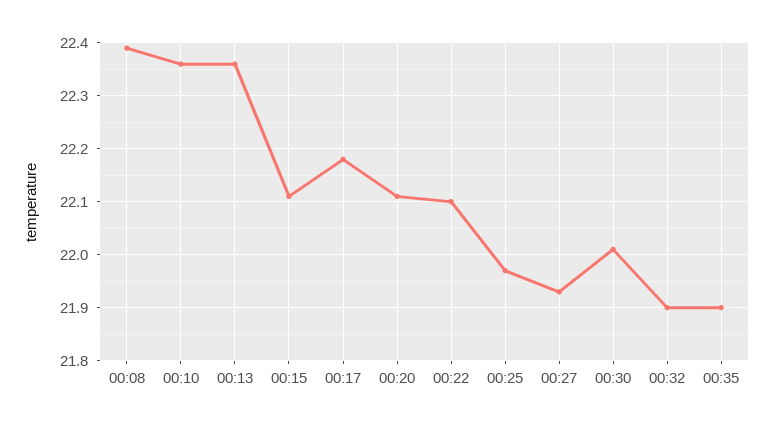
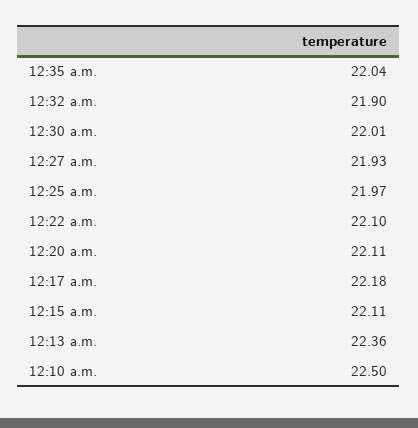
00:08: 22.4 -> none
00:10: 22.35 -> 22.5
00:35: 21.9 -> 22.04

